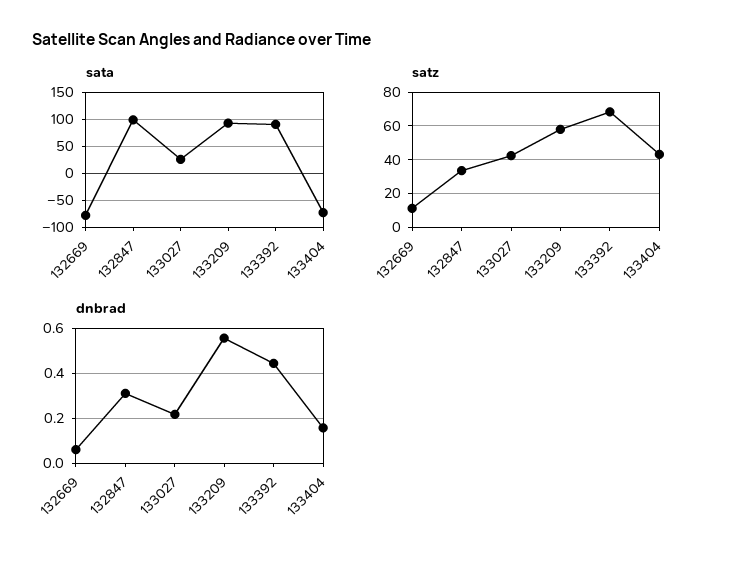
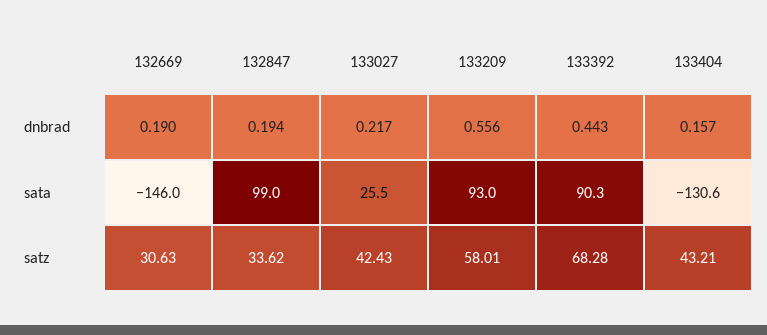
sata, 132669: -75 -> -146
sata, 133404: -75 -> -130.6
satz, 132669: 10 -> 30.63
dnbrad, 132669: 0.05 -> 0.19
dnbrad, 132847: 0.3 -> 0.194

